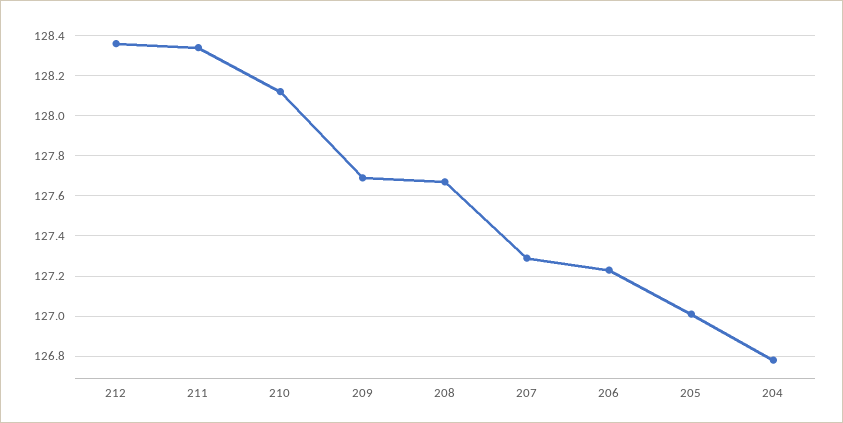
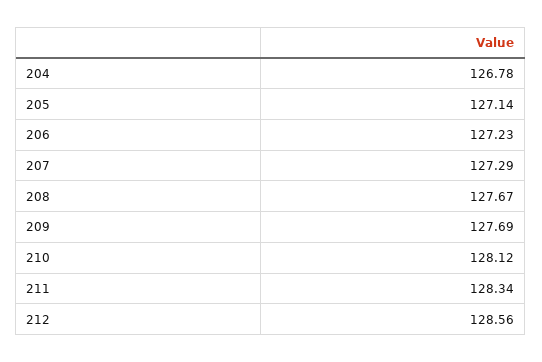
212: 128.35 -> 128.56
205: 127 -> 127.14

